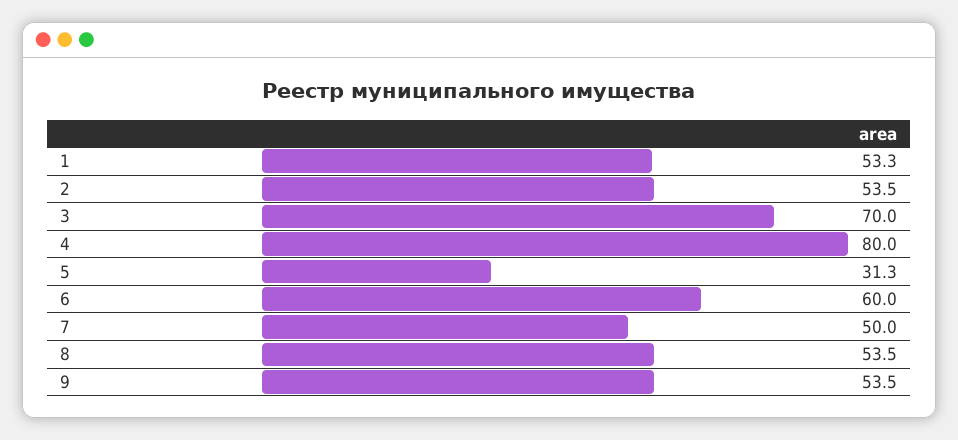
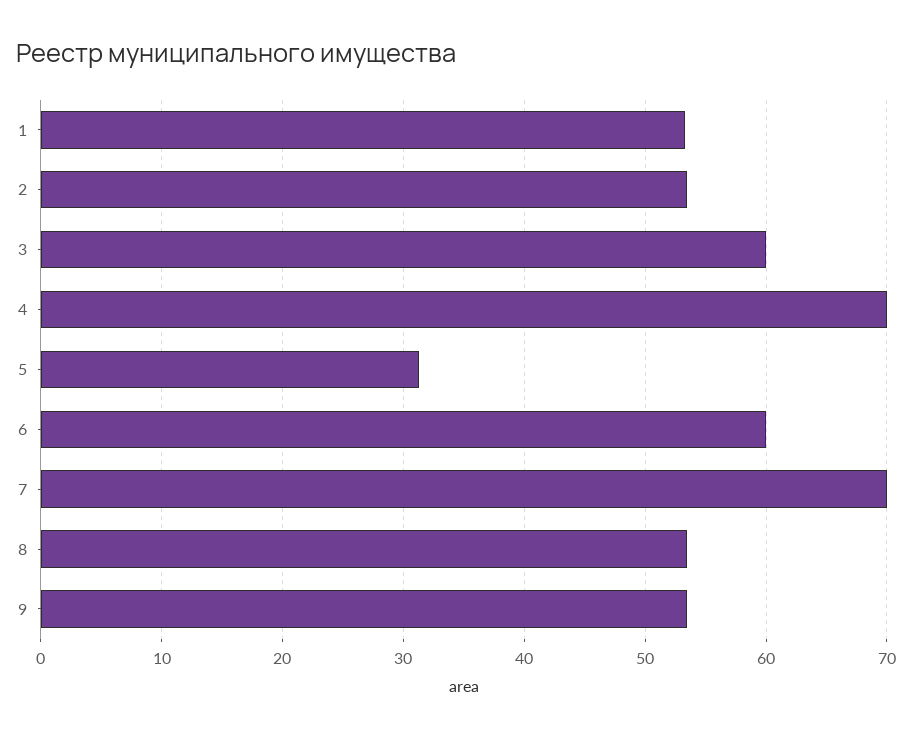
3: 70 -> 60
4: 80 -> 70
7: 50 -> 70

